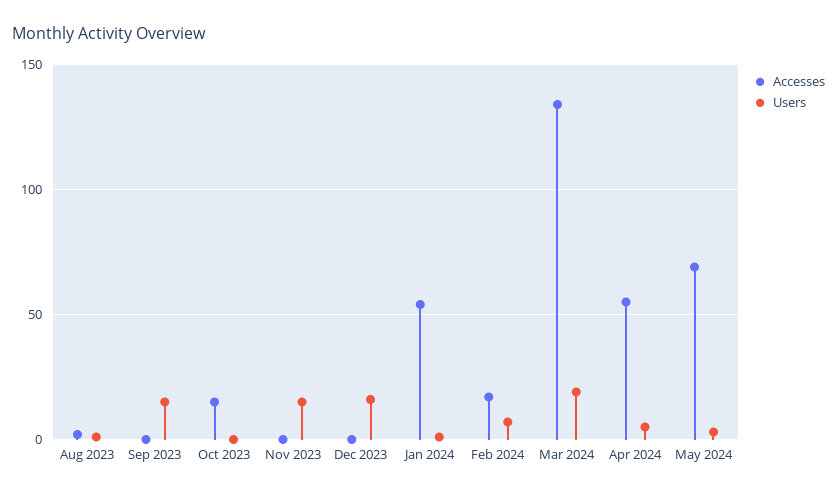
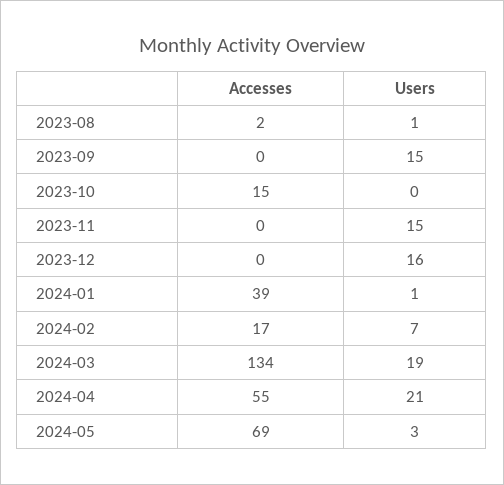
Accesses, Jan 2024: 55 -> 39
Users, Apr 2024: 5 -> 21

